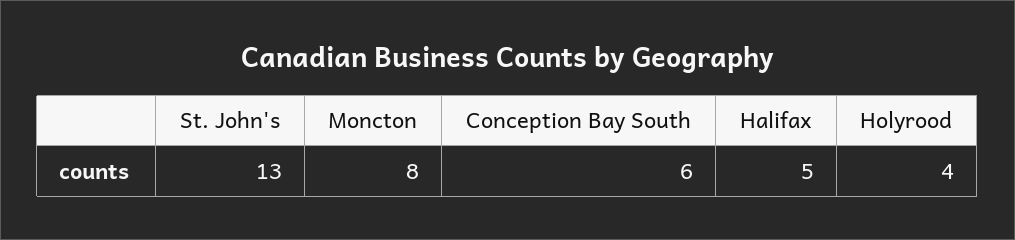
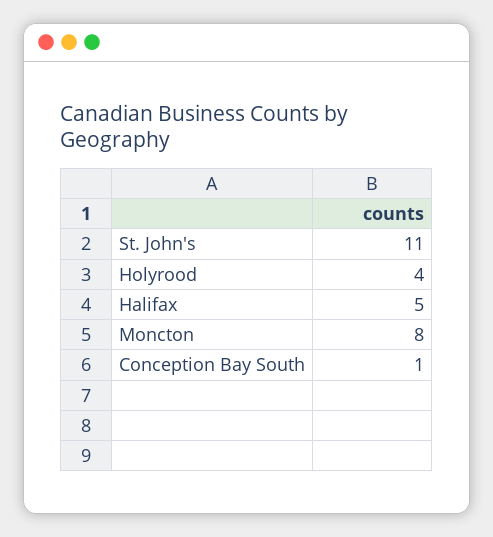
St. John's: 13 -> 11
Conception Bay South: 6 -> 1

